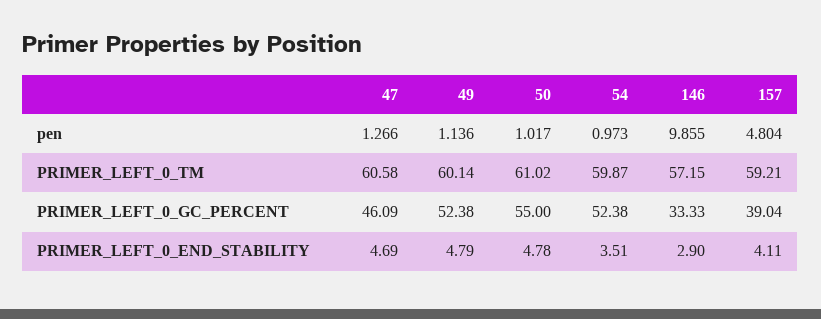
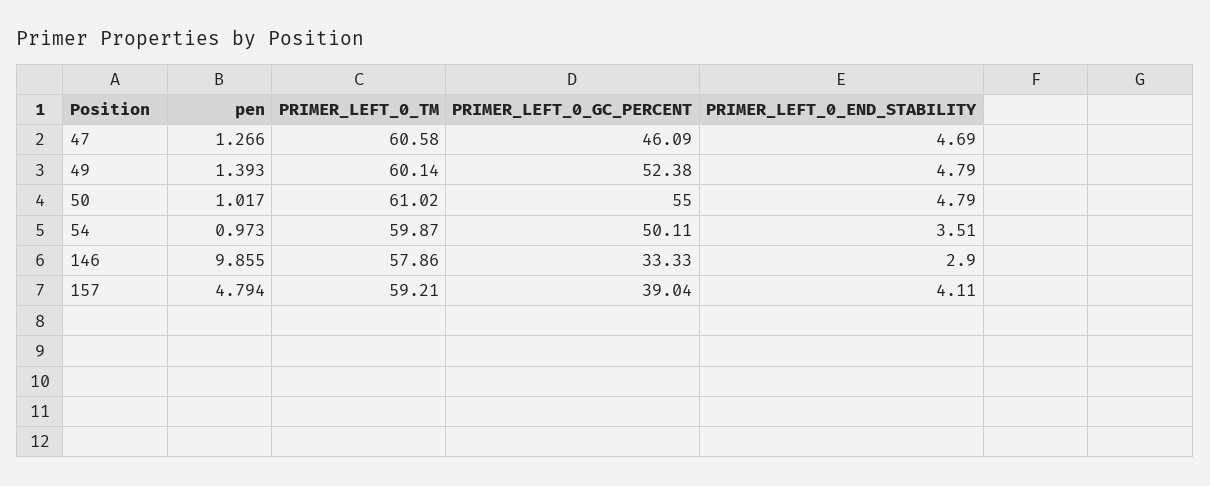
49, pen: 1.136 -> 1.393
157, pen: 4.804 -> 4.794
146, PRIMER_LEFT_0_TM: 57.15 -> 57.86
54, PRIMER_LEFT_0_GC_PERCENT: 52.38 -> 50.11
50, PRIMER_LEFT_0_END_STABILITY: 4.78 -> 4.79

